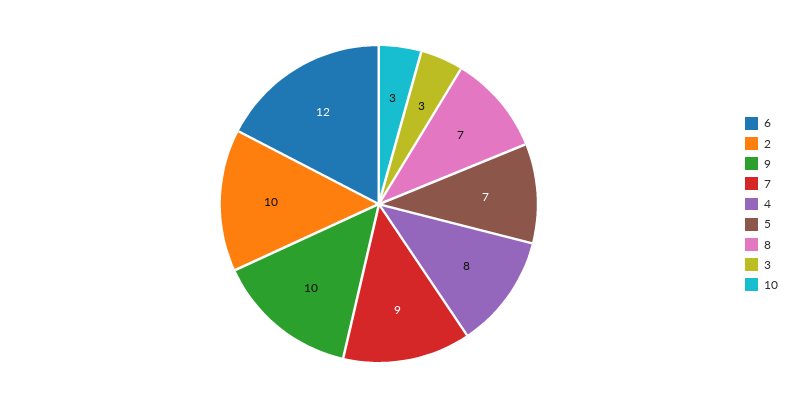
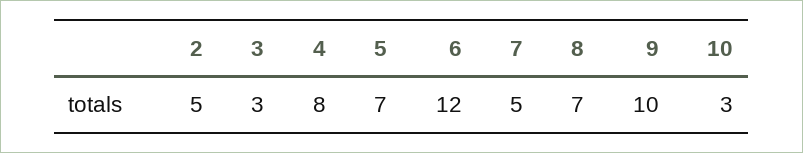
2: 10 -> 5
7: 9 -> 5

